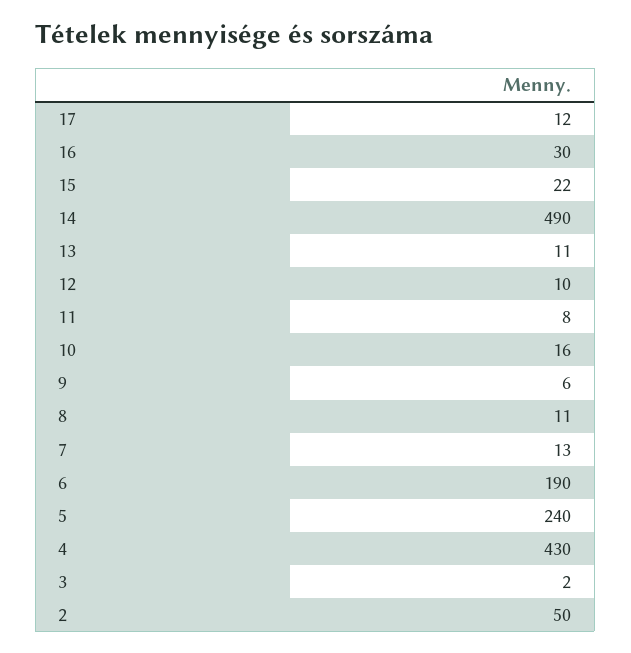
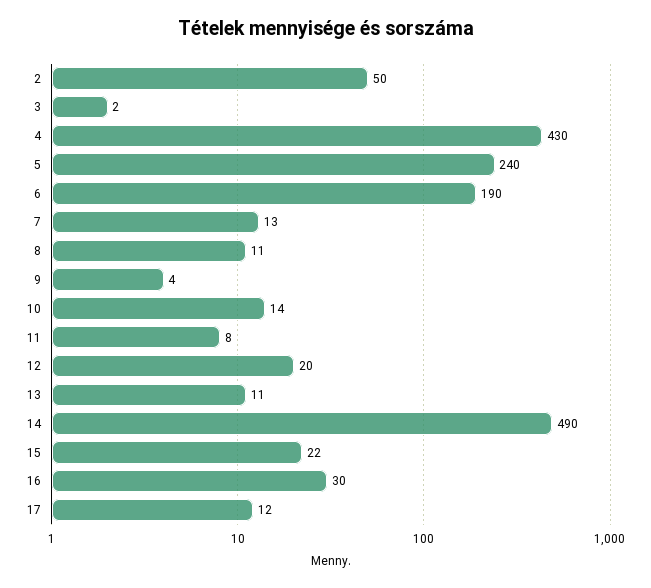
12: 10 -> 20
10: 16 -> 14
9: 6 -> 4

